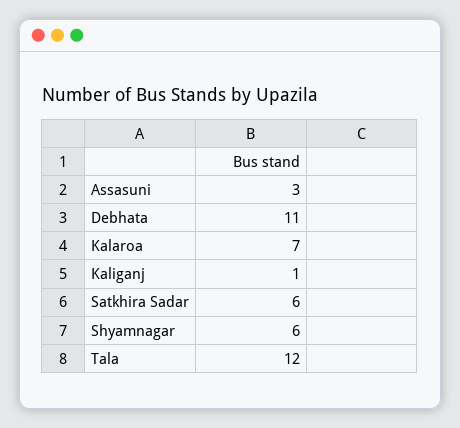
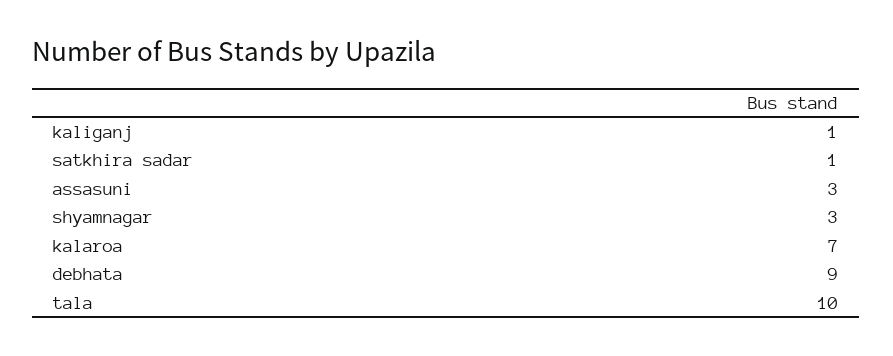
Debhata: 11 -> 9
Satkhira Sadar: 6 -> 1
Shyamnagar: 6 -> 3
Tala: 12 -> 10

